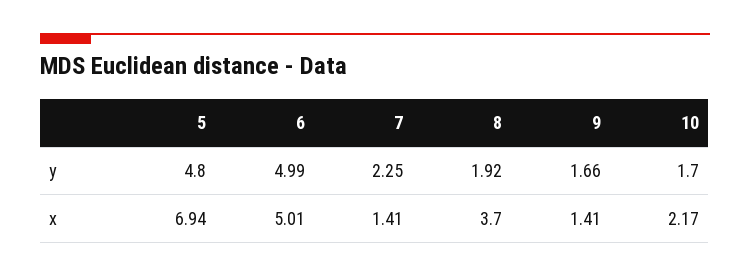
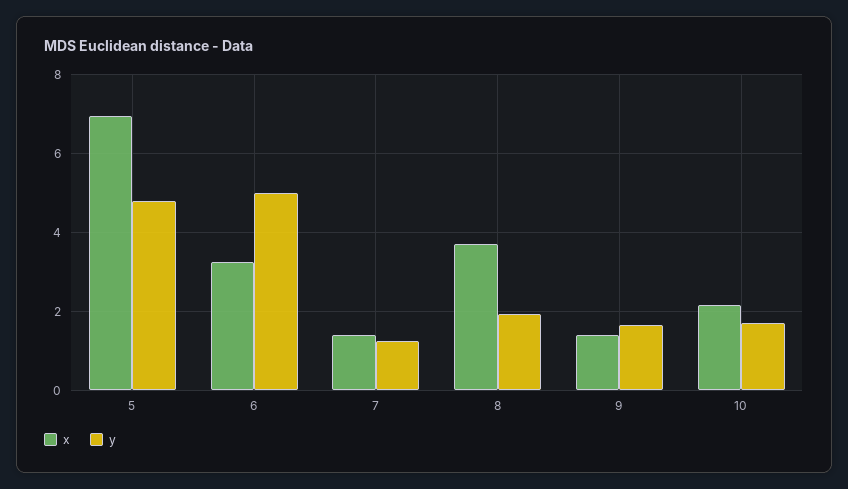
y, 7: 2.25 -> 1.2
x, 6: 5.01 -> 3.2

